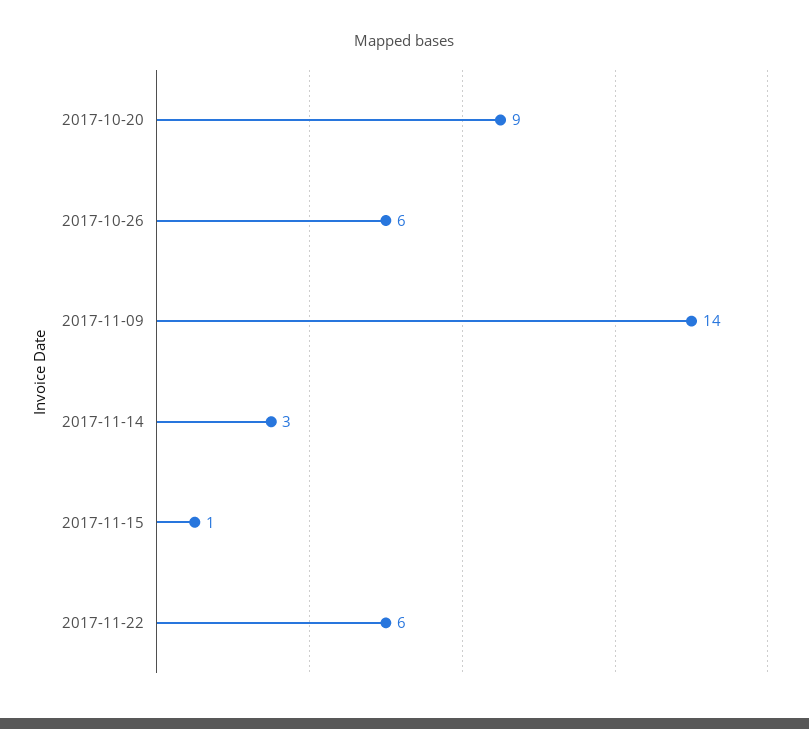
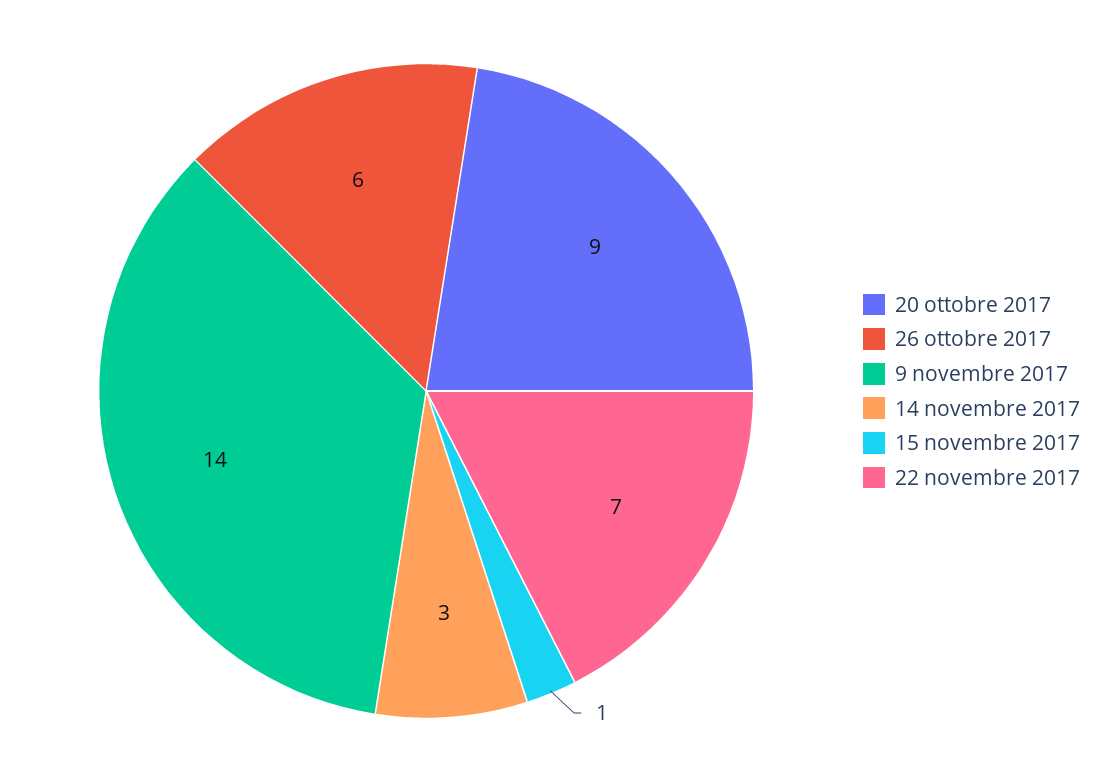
2017-11-22: 6 -> 7

